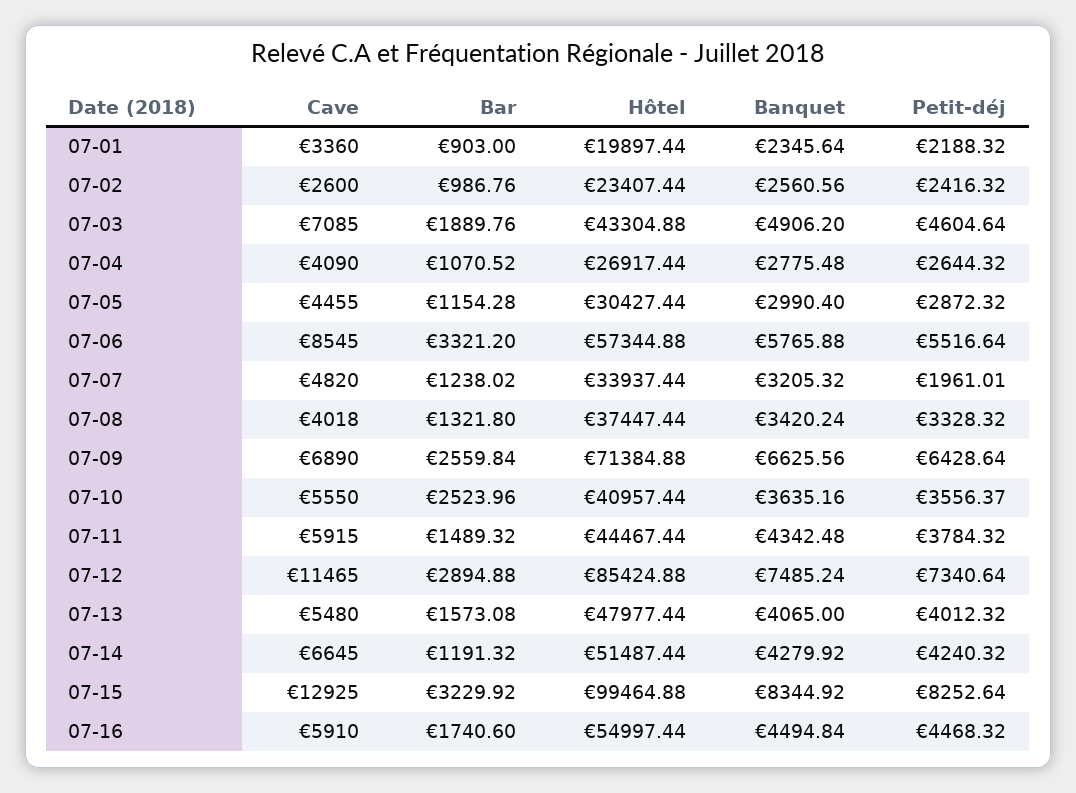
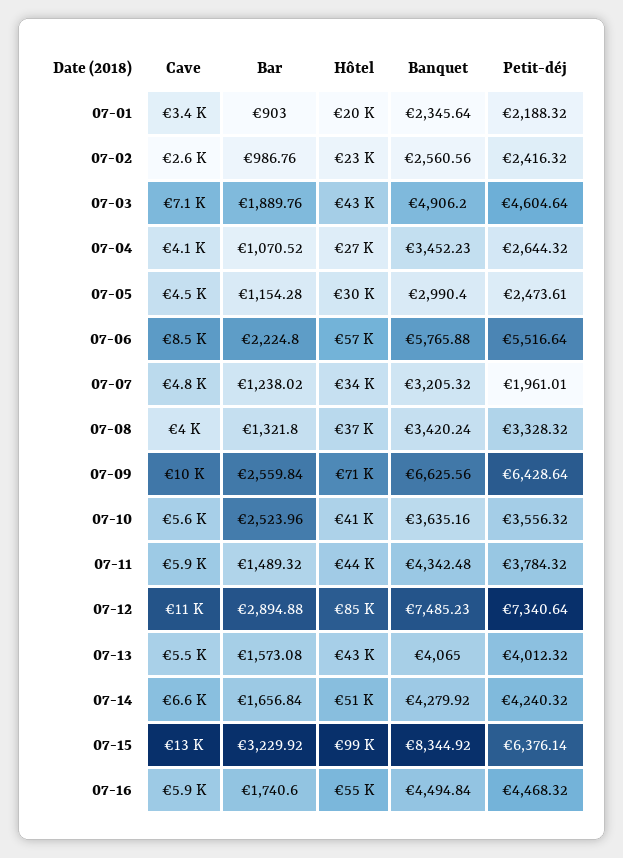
Banquet, 07-04: 2775.48 -> 3452.23
Petit-déj, 07-05: 2872.32 -> 2473.61
Bar, 07-06: 3321.2 -> 2224.8
Cave, 07-09: 6890 -> 10000
Petit-déj, 07-10: 3556.37 -> 3556.32
Banquet, 07-12: 7485.24 -> 7485.23
Hôtel, 07-13: 47977.44 -> 43000
Bar, 07-14: 1191.32 -> 1656.84
Petit-déj, 07-15: 8252.64 -> 6376.14

